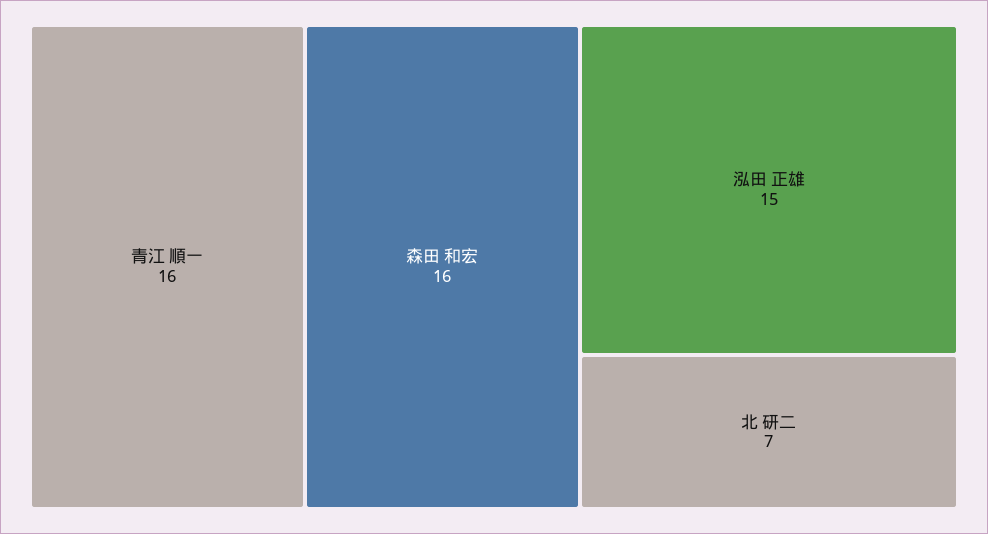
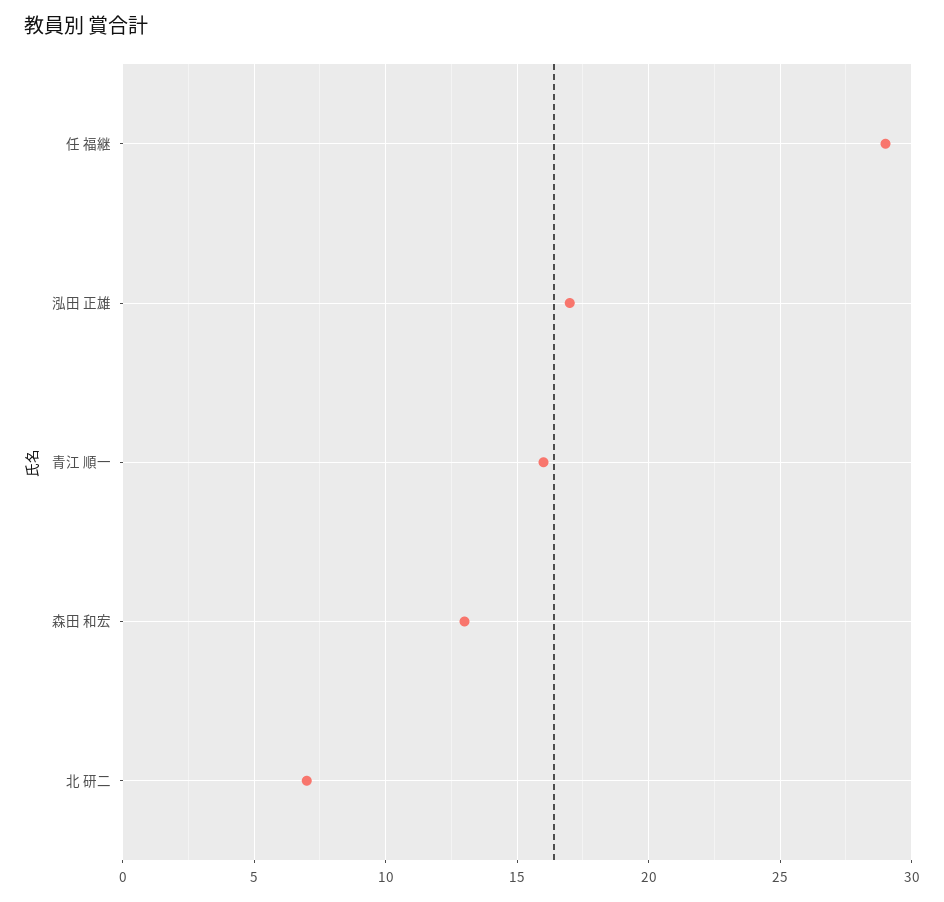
森田 和宏: 16 -> 13
泓田 正雄: 15 -> 17
任 福継: none -> 29

